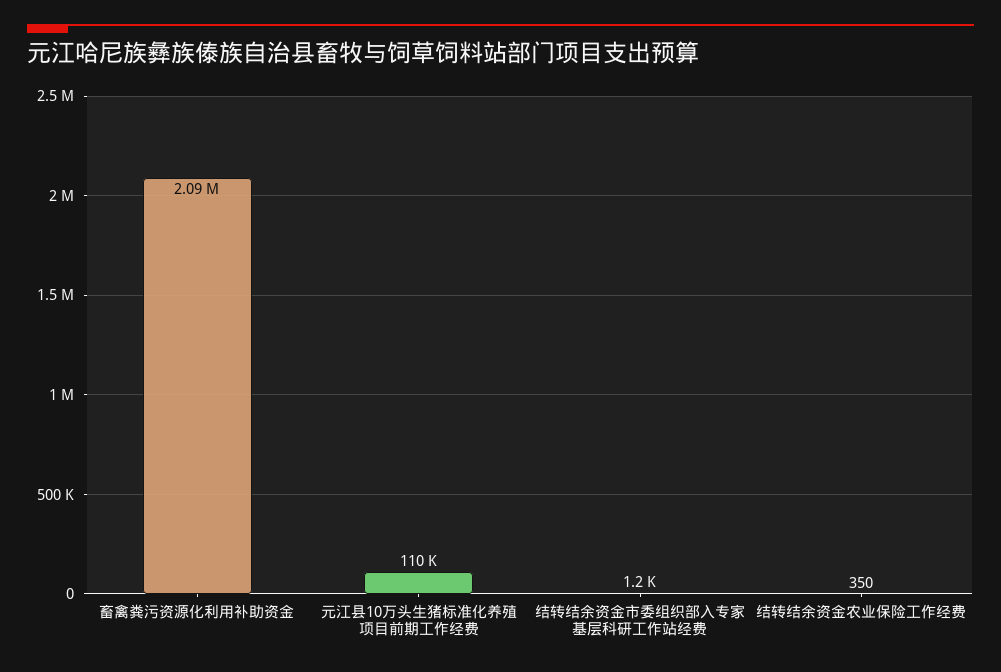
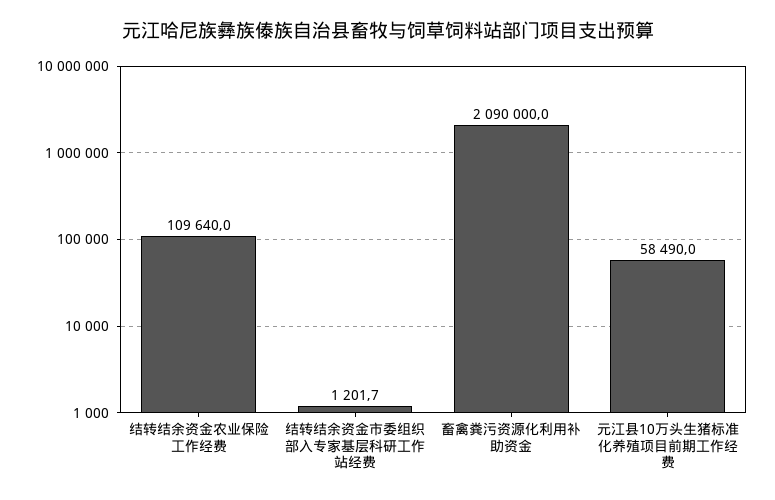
元江县10万头生猪标准化养殖项目前期工作经费: 110000 -> 58490
结转结余资金农业保险工作经费: 350 -> 109640

